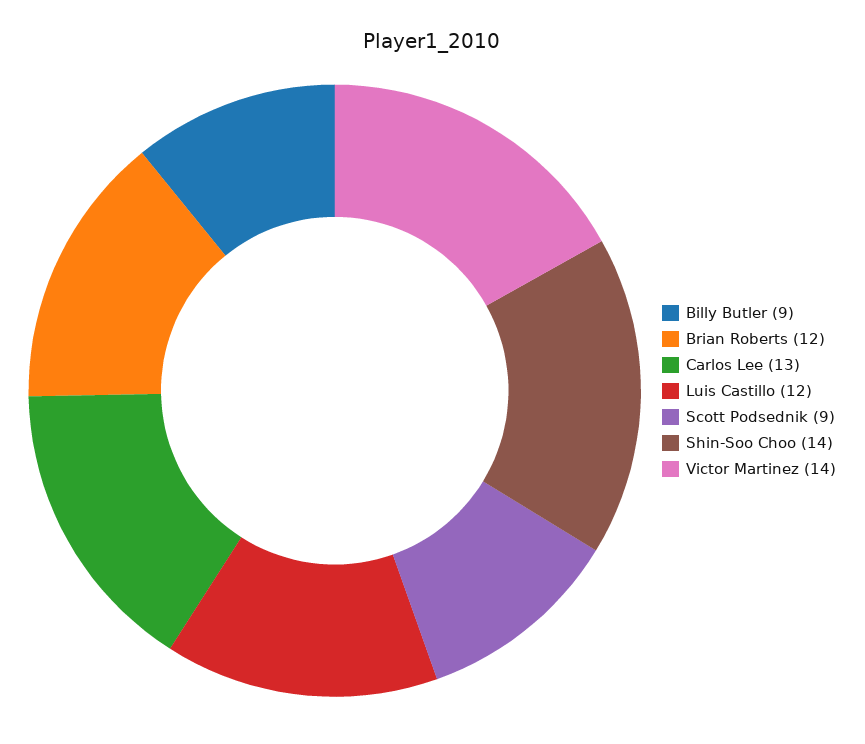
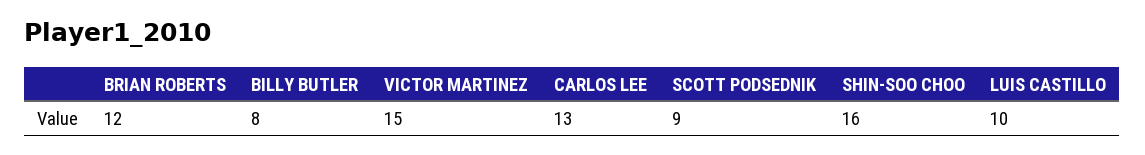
Billy Butler: 9 -> 8
Luis Castillo: 12 -> 10
Shin-Soo Choo: 14 -> 16
Victor Martinez: 14 -> 15

